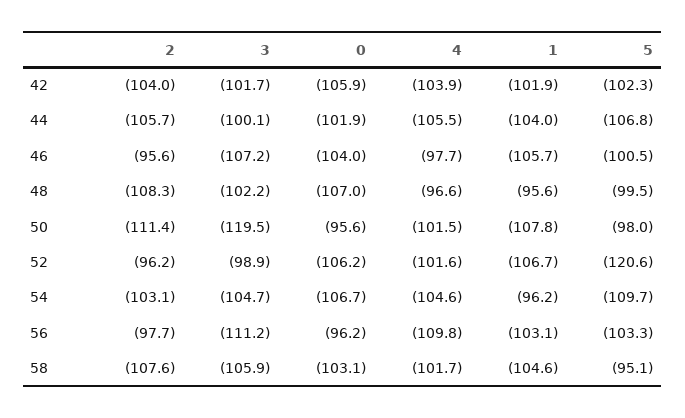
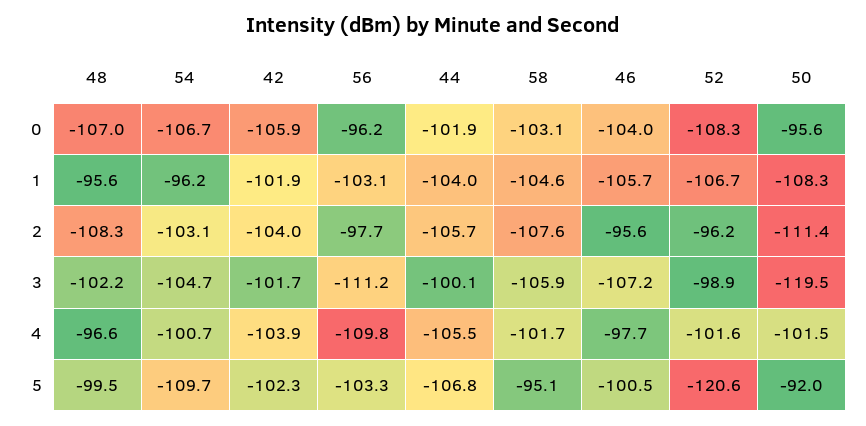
1, 50: -107.8 -> -108.3
5, 50: -98 -> -92
0, 52: -106.2 -> -108.3
4, 54: -104.6 -> -100.7

